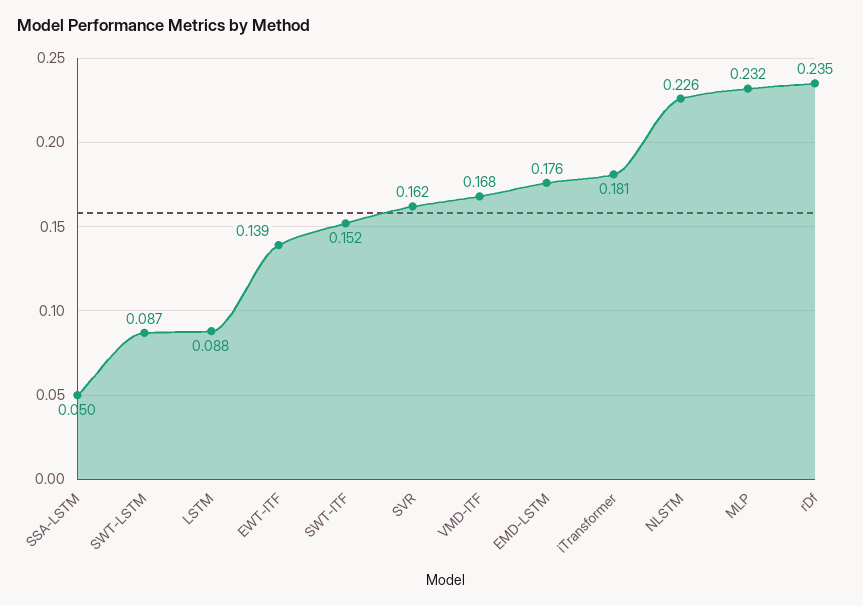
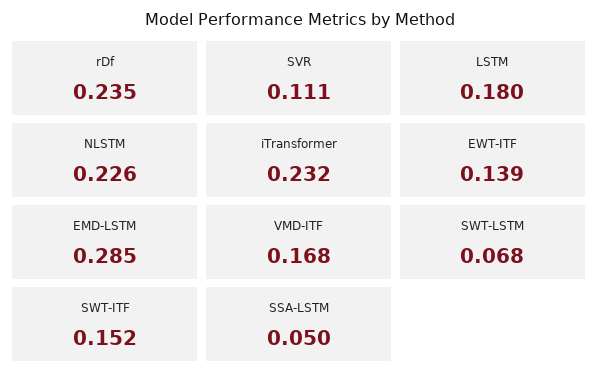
SWT-LSTM: 0.087 -> 0.068
LSTM: 0.088 -> 0.18
SVR: 0.162 -> 0.111
EMD-LSTM: 0.176 -> 0.285
iTransformer: 0.181 -> 0.232
MLP: 0.232 -> none

